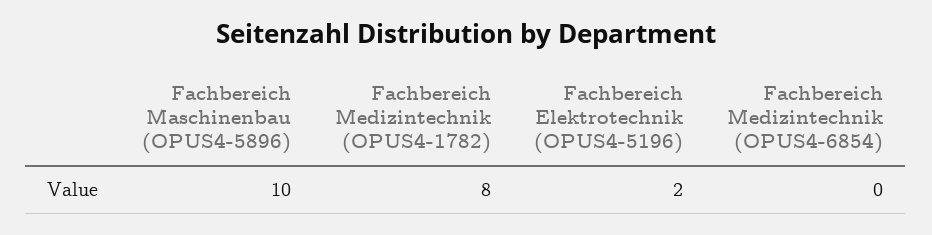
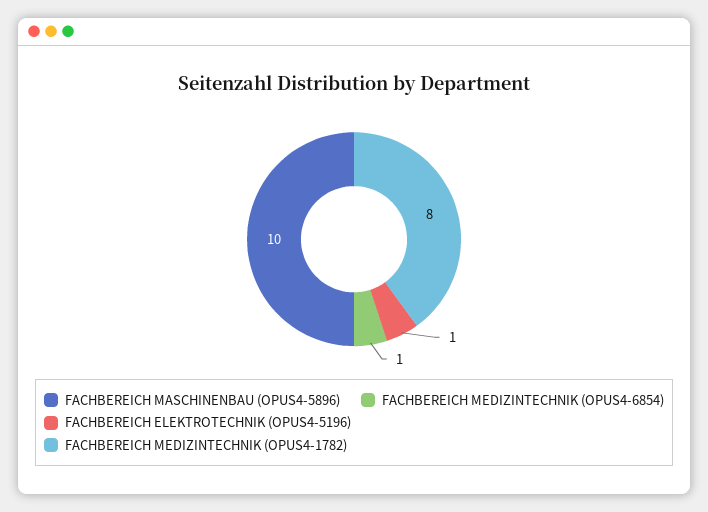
Fachbereich Elektrotechnik (OPUS4-5196): 2 -> 1
Fachbereich Medizintechnik (OPUS4-6854): 0 -> 1

